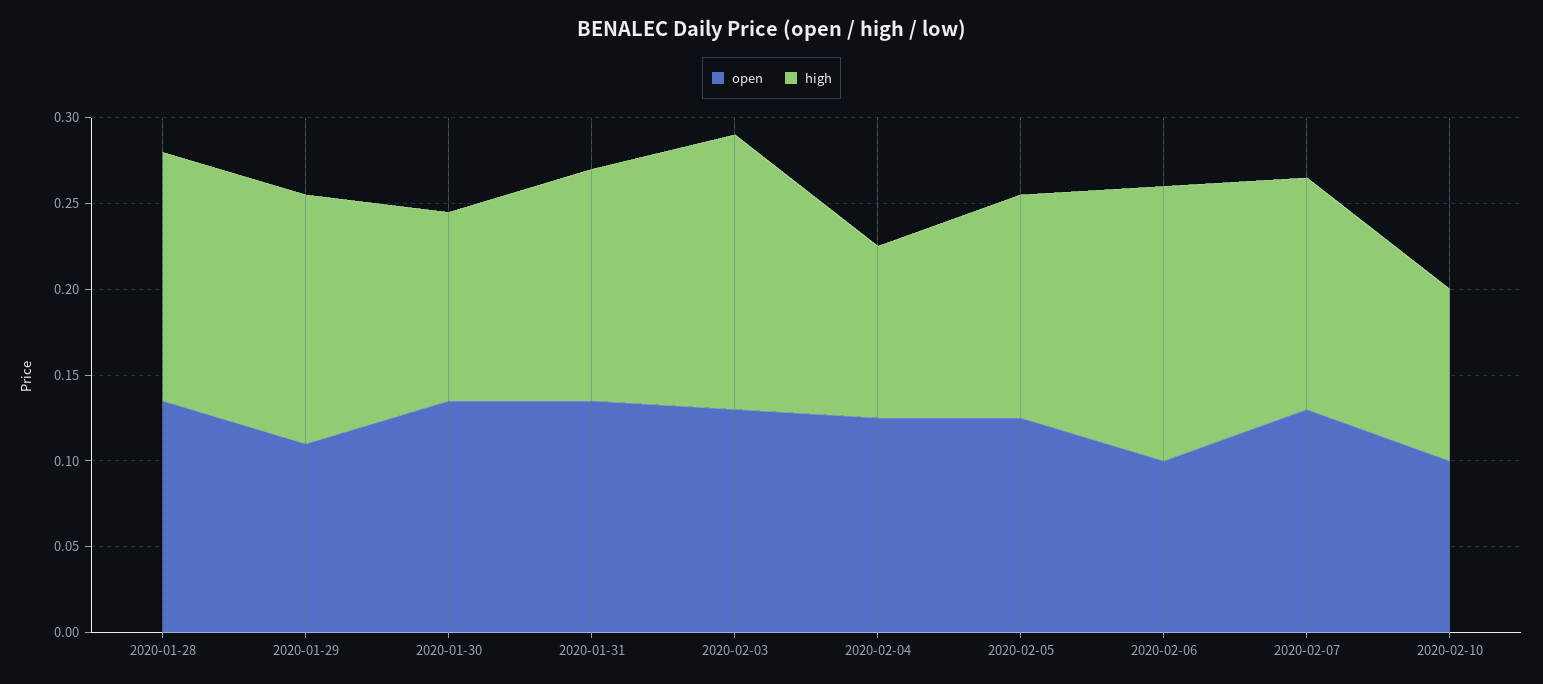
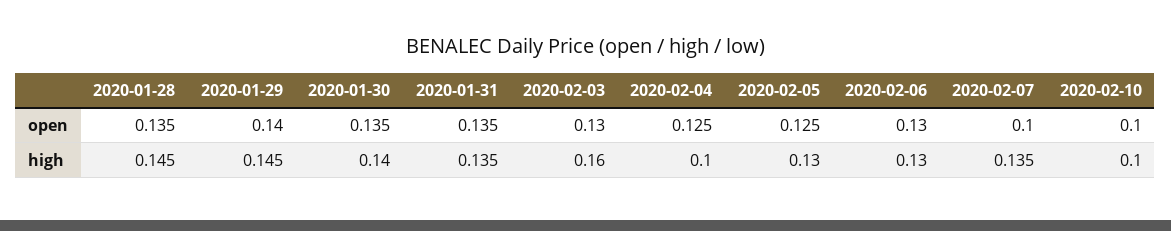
open, 2020-01-29: 0.11 -> 0.14
high, 2020-01-30: 0.11 -> 0.14
open, 2020-02-06: 0.1 -> 0.13
high, 2020-02-06: 0.16 -> 0.13
open, 2020-02-07: 0.13 -> 0.1

